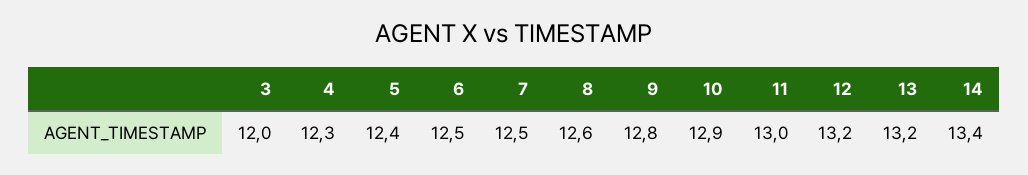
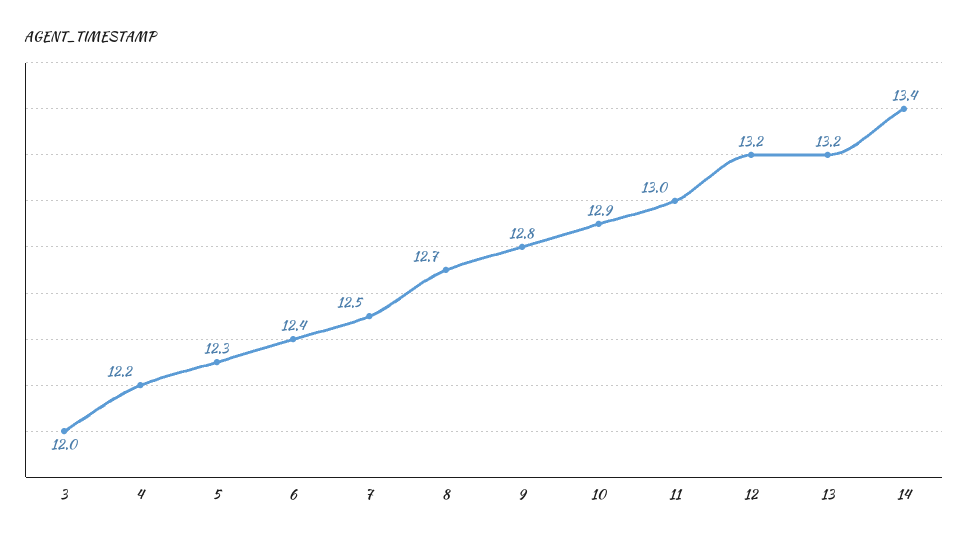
4: 12.3 -> 12.2
5: 12.4 -> 12.3
6: 12.5 -> 12.4
8: 12.6 -> 12.7

